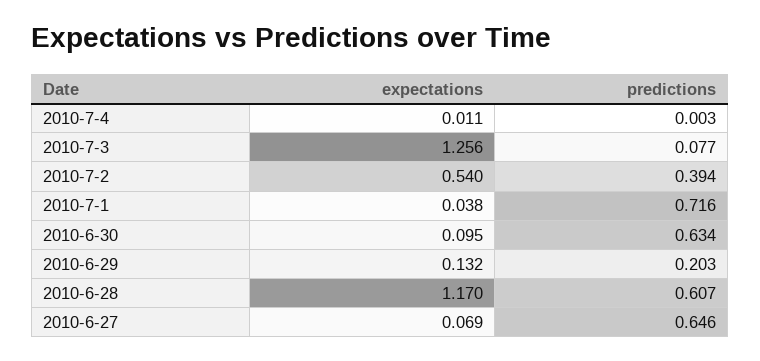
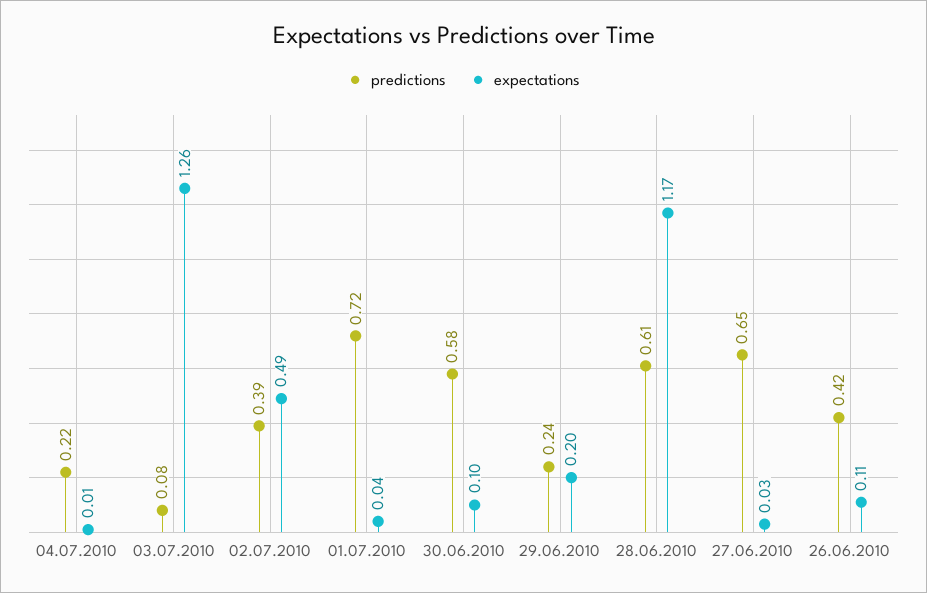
predictions, 2010-7-4: 0.003 -> 0.22
expectations, 2010-7-2: 0.54 -> 0.49
predictions, 2010-6-30: 0.634 -> 0.58
expectations, 2010-6-29: 0.132 -> 0.2
predictions, 2010-6-29: 0.203 -> 0.24
expectations, 2010-6-27: 0.069 -> 0.03
predictions, 26.06.2010: none -> 0.42
expectations, 26.06.2010: none -> 0.11

